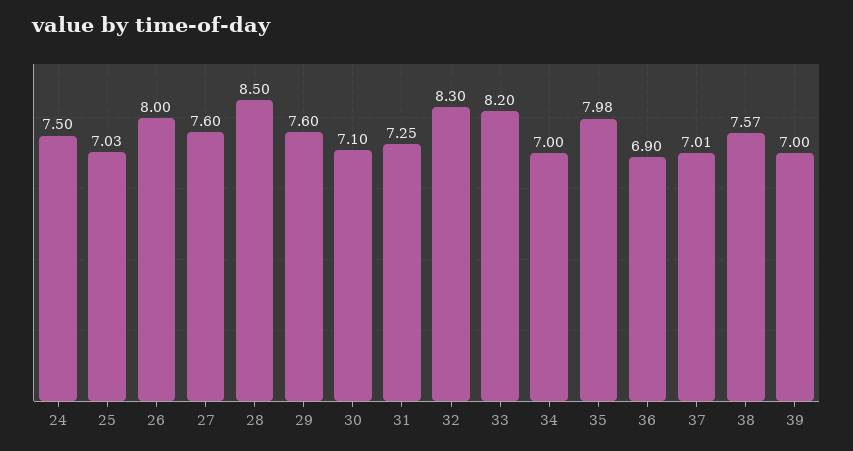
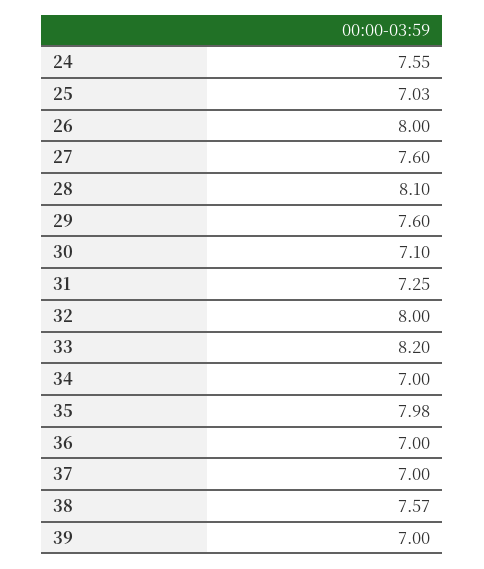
24: 7.5 -> 7.55
28: 8.5 -> 8.1
32: 8.3 -> 8
36: 6.9 -> 7
37: 7.01 -> 7

